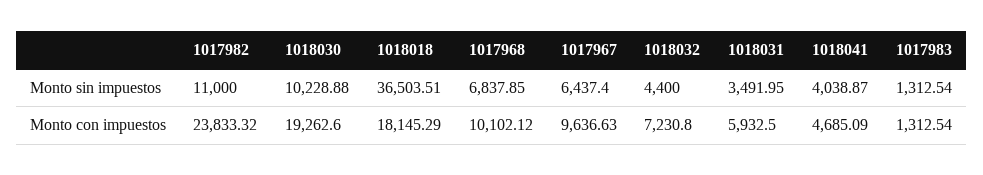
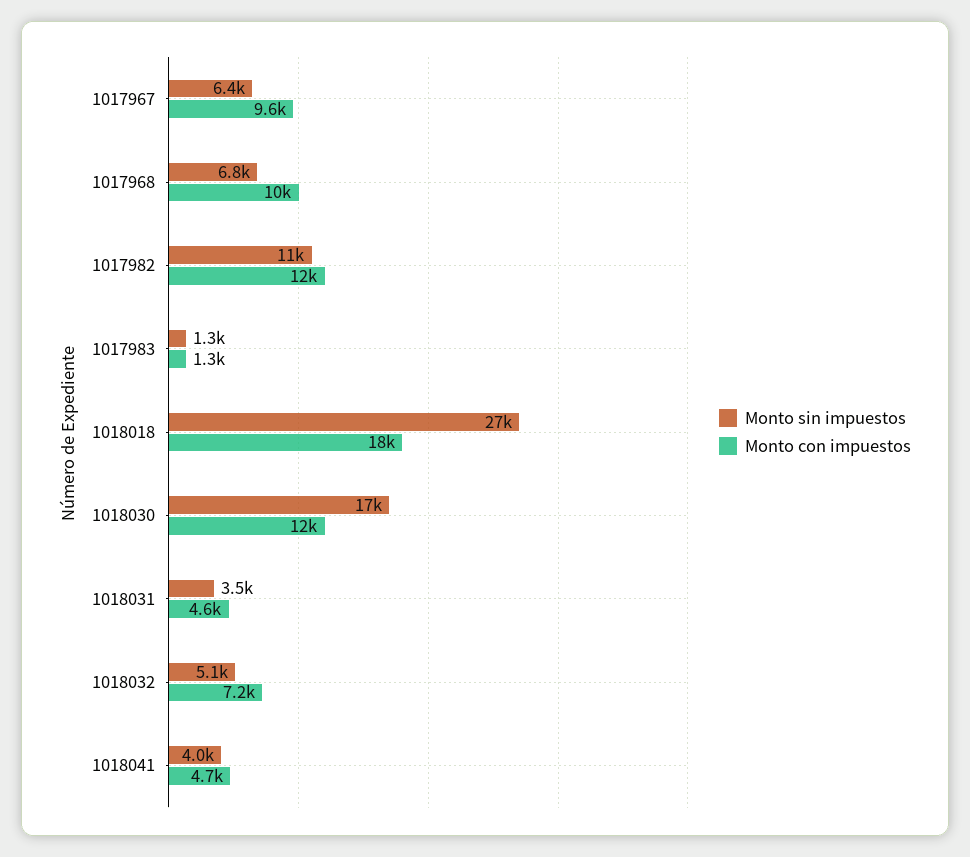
Monto sin impuestos, 1018030: 10228.88 -> 17000
Monto sin impuestos, 1018018: 36503.51 -> 27000
Monto sin impuestos, 1018032: 4400 -> 5100
Monto con impuestos, 1017982: 23833.32 -> 12000
Monto con impuestos, 1018030: 19262.6 -> 12000
Monto con impuestos, 1018031: 5932.5 -> 4600

